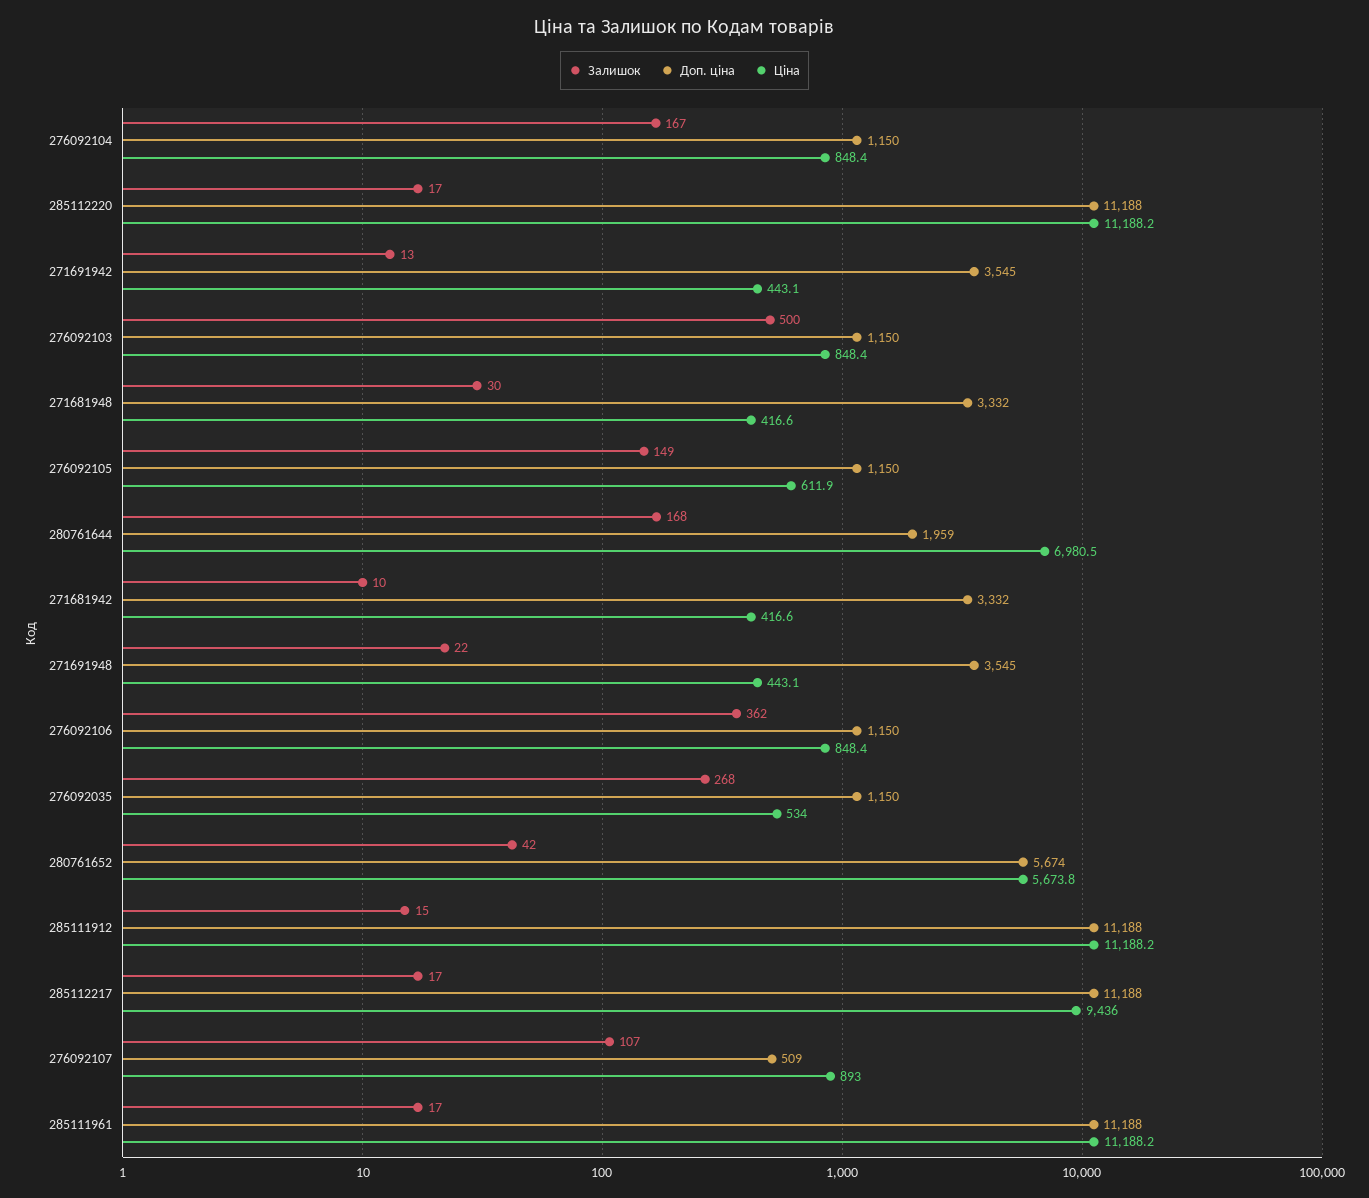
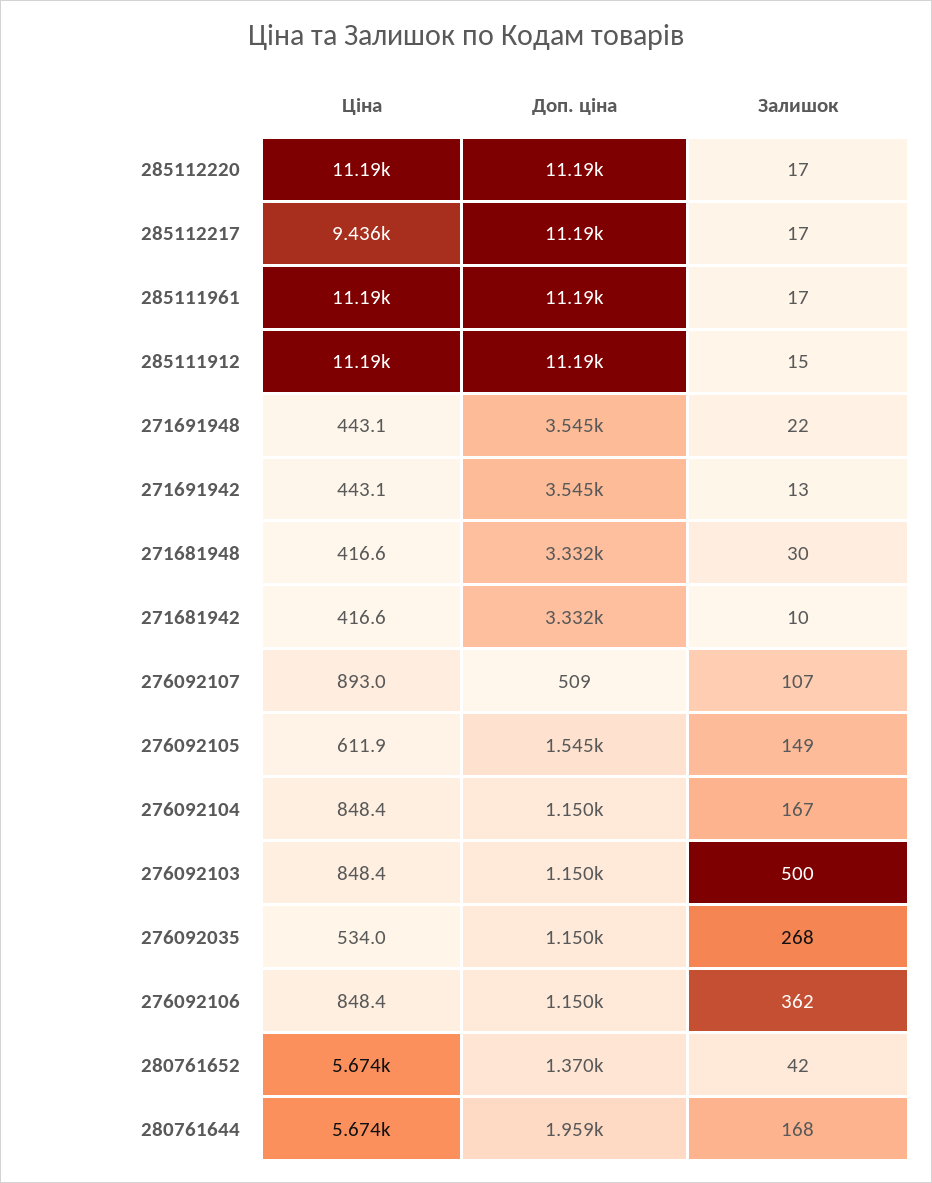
Доп. ціна, 276092105: 1150 -> 1545
Ціна, 280761644: 6980.5 -> 5674
Доп. ціна, 280761652: 5674 -> 1370

